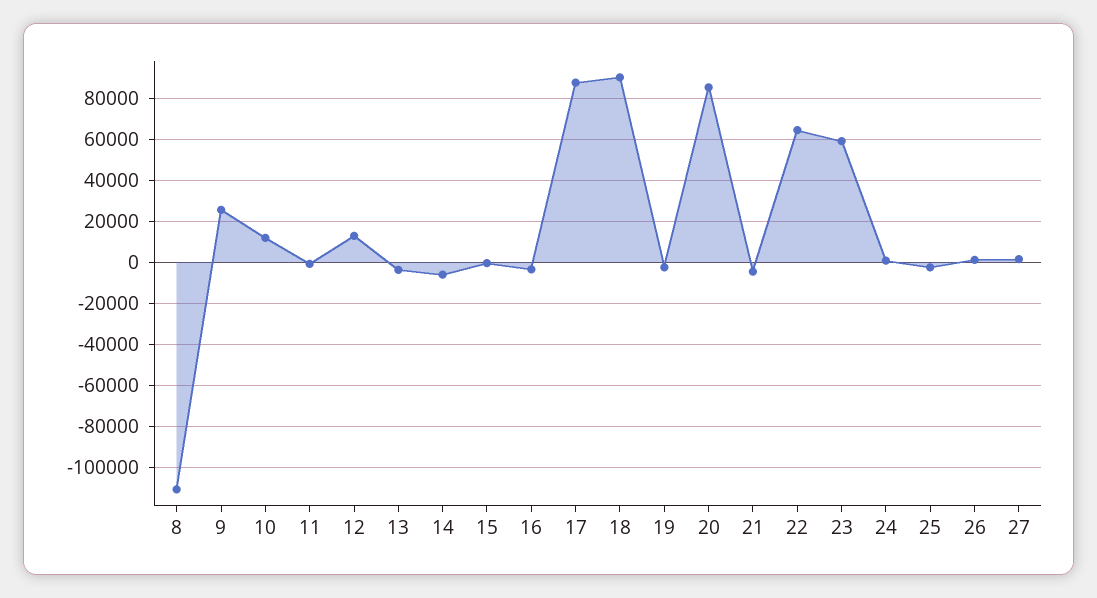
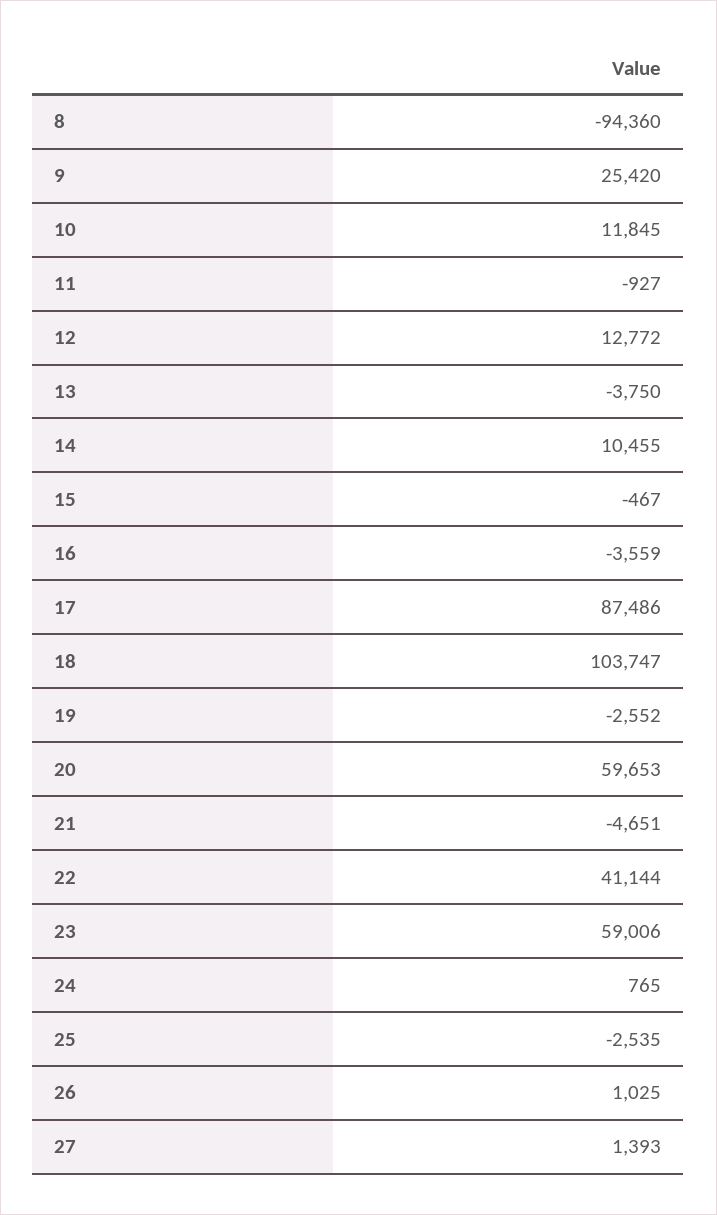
8: -110000 -> -94360
14: -5000 -> 10455
18: 90000 -> 103747
20: 85000 -> 59653
22: 65000 -> 41144

